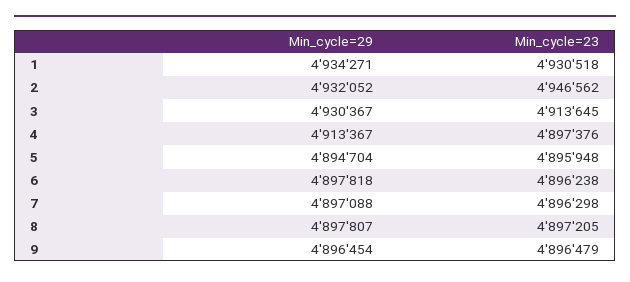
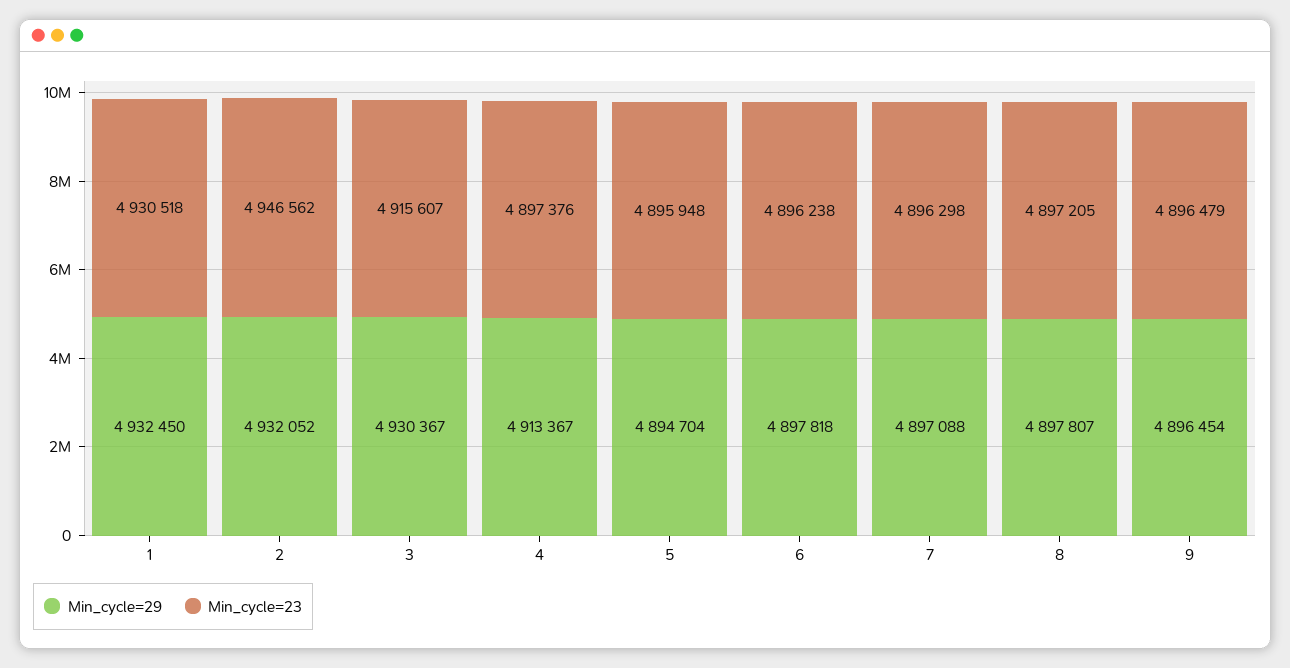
Min_cycle=29, 1: 4934271 -> 4932450
Min_cycle=23, 3: 4913645 -> 4915607

